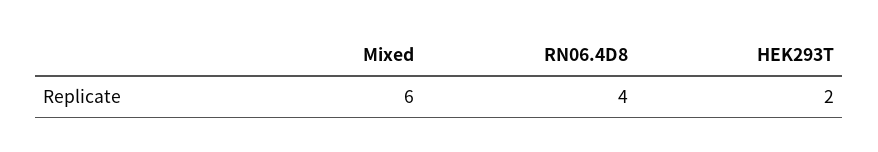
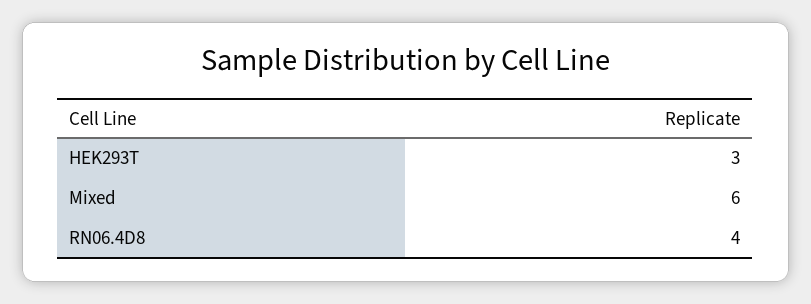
HEK293T: 2 -> 3

